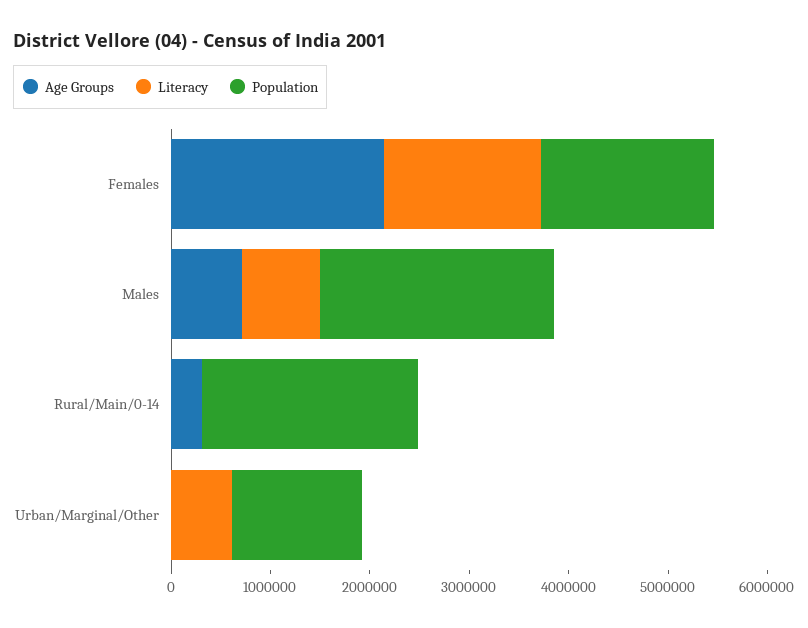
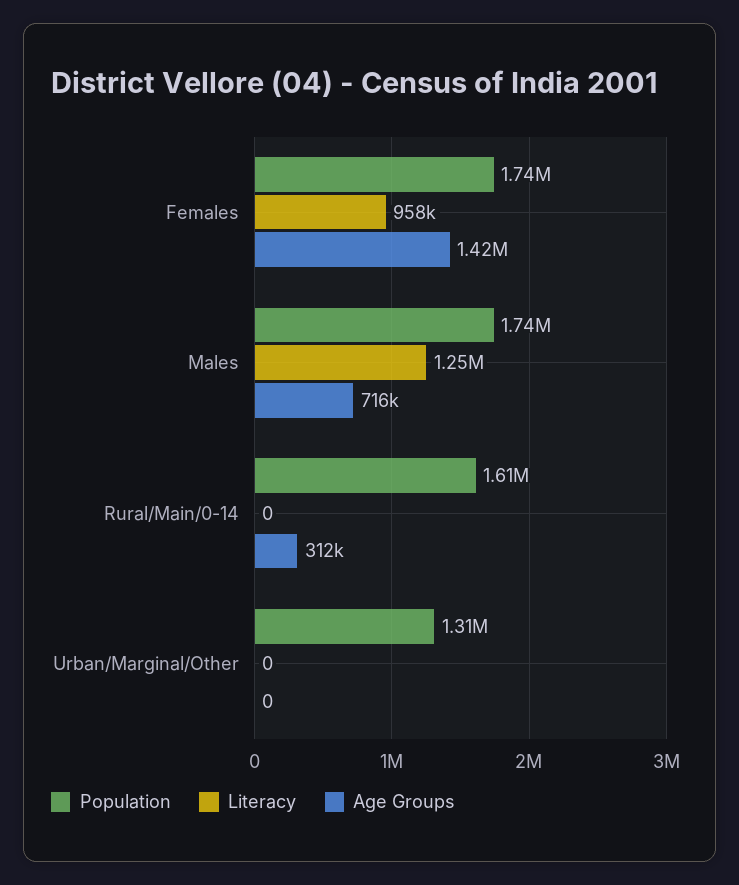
Age Groups, Females: 2200000 -> 1420000
Literacy, Females: 1600000 -> 958000
Literacy, Males: 800000 -> 1250000
Population, Males: 2400000 -> 1740000
Population, Rural/Main/0-14: 2200000 -> 1610000
Literacy, Urban/Marginal/Other: 600000 -> 0

